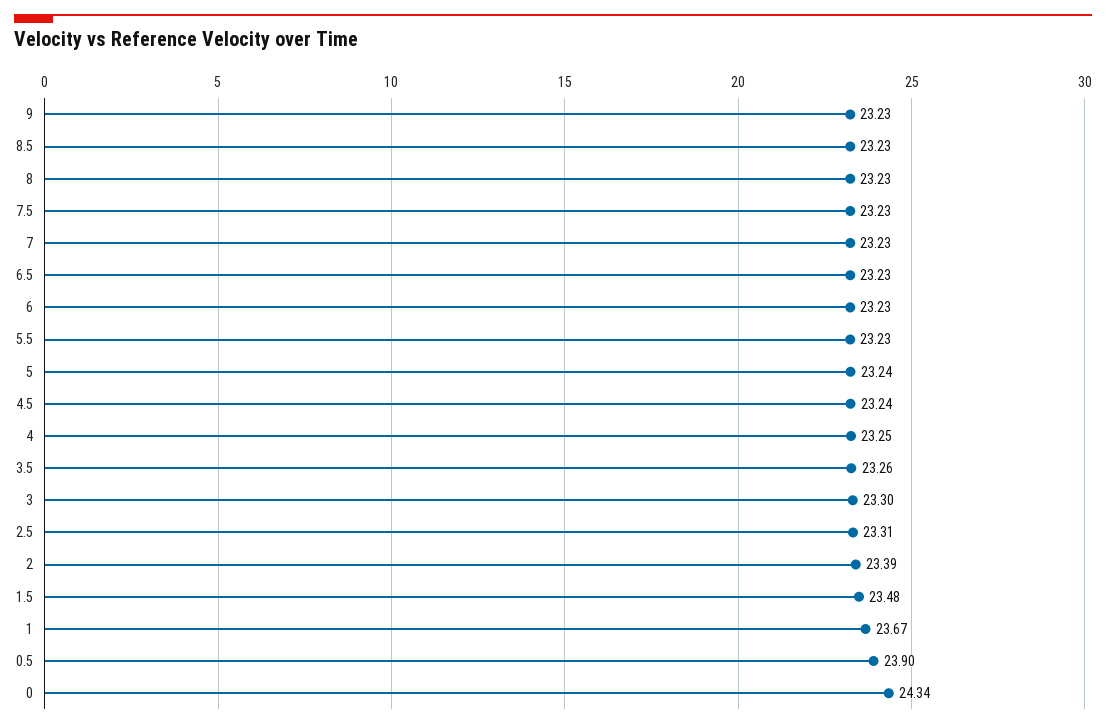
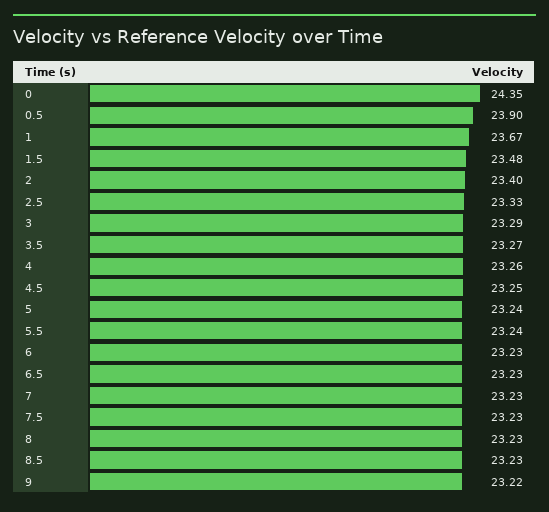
9: 23.23 -> 23.22
5.5: 23.23 -> 23.24
4.5: 23.24 -> 23.25
4: 23.25 -> 23.26
3.5: 23.26 -> 23.27
3: 23.3 -> 23.29
2.5: 23.31 -> 23.33
2: 23.39 -> 23.4
0: 24.34 -> 24.35

